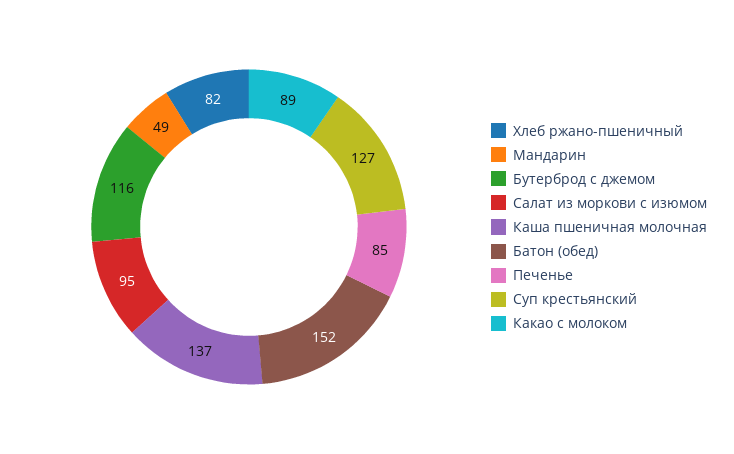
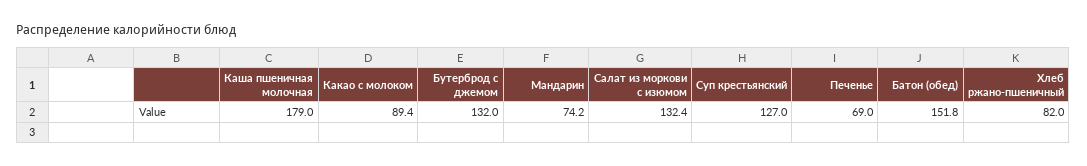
Мандарин: 49 -> 74.2
Бутерброд с джемом: 116 -> 132
Салат из моркови с изюмом: 95 -> 132.4
Каша пшеничная молочная: 137 -> 179
Печенье: 85 -> 69

